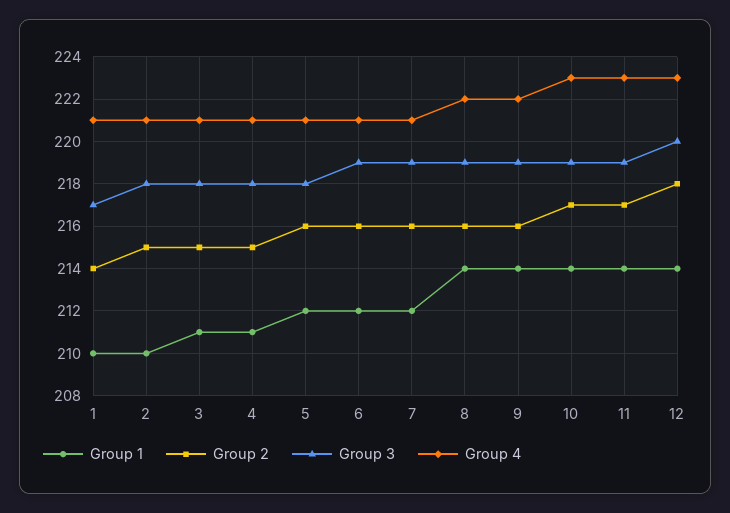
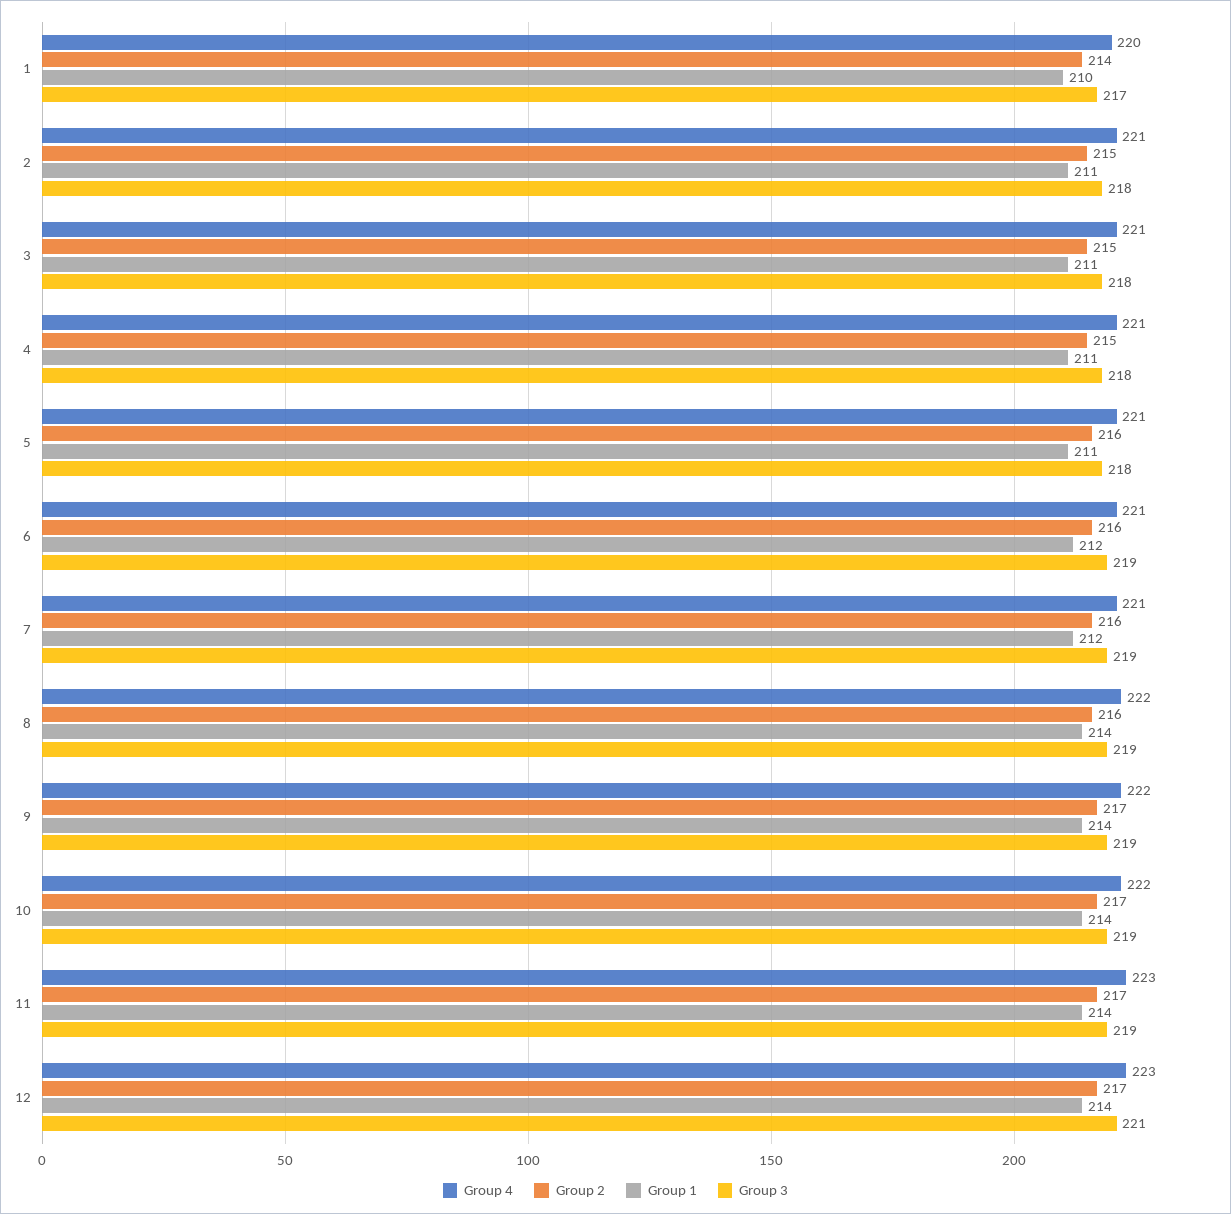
Group 4, 1: 221 -> 220
Group 1, 2: 210 -> 211
Group 1, 5: 212 -> 211
Group 2, 9: 216 -> 217
Group 4, 10: 223 -> 222
Group 2, 12: 218 -> 217
Group 3, 12: 220 -> 221

